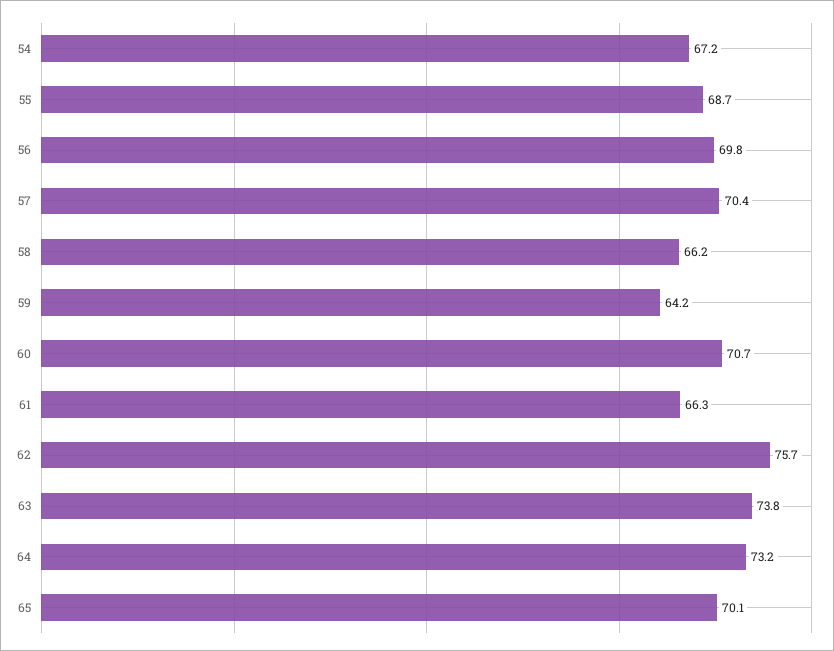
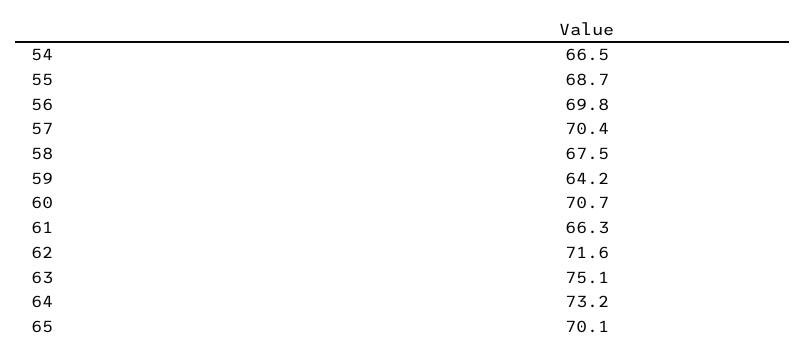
54: 67.2 -> 66.5
58: 66.2 -> 67.5
62: 75.7 -> 71.6
63: 73.8 -> 75.1

